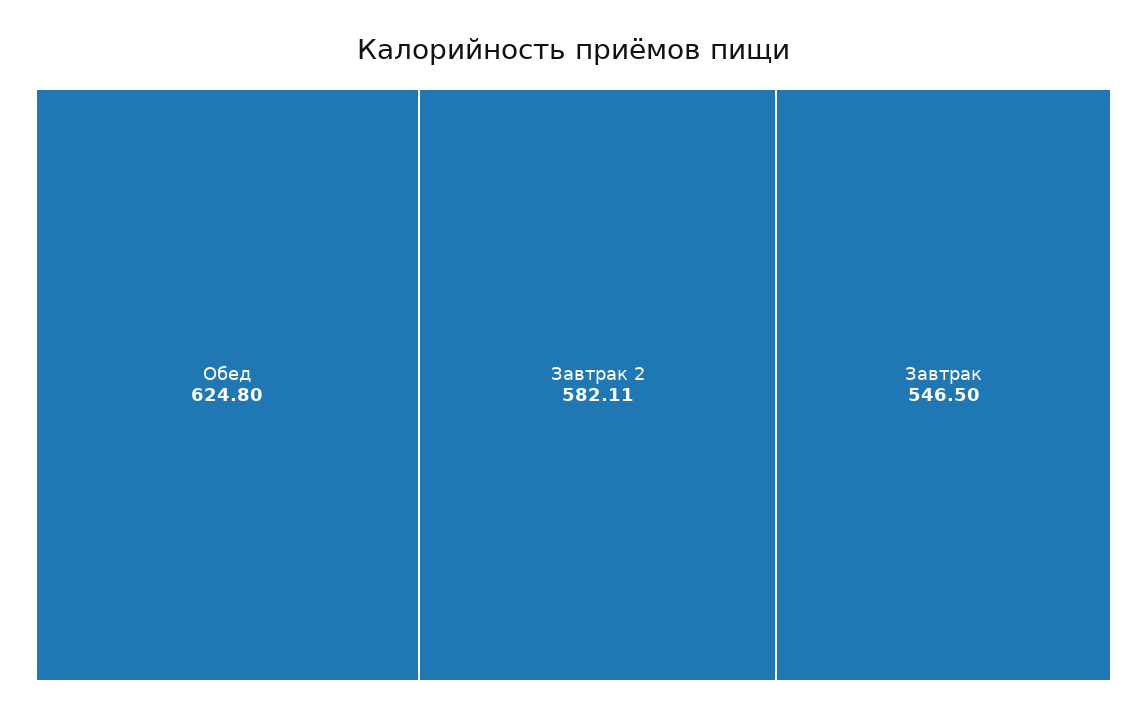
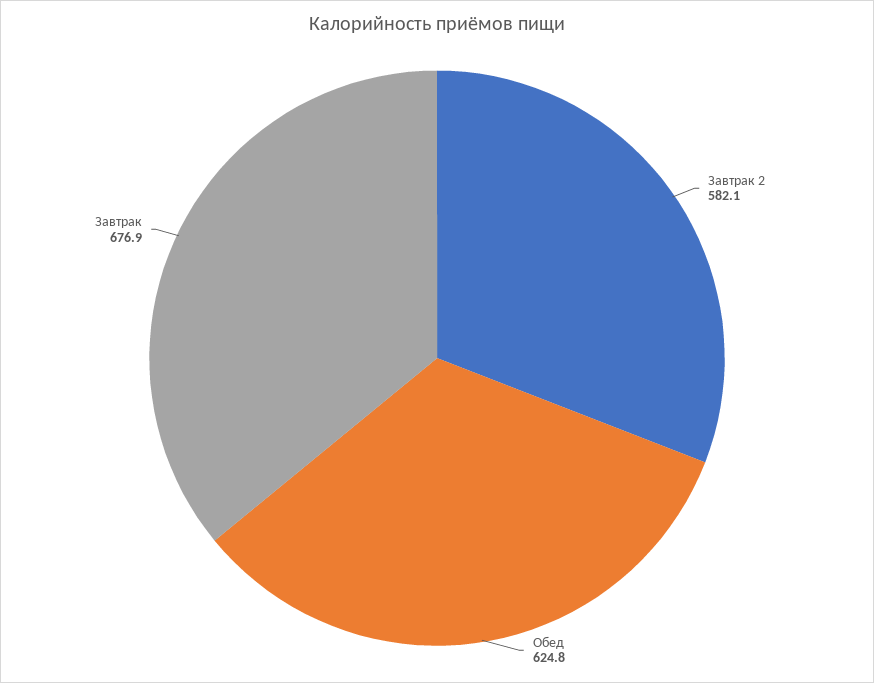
Завтрак: 546.5 -> 676.9

